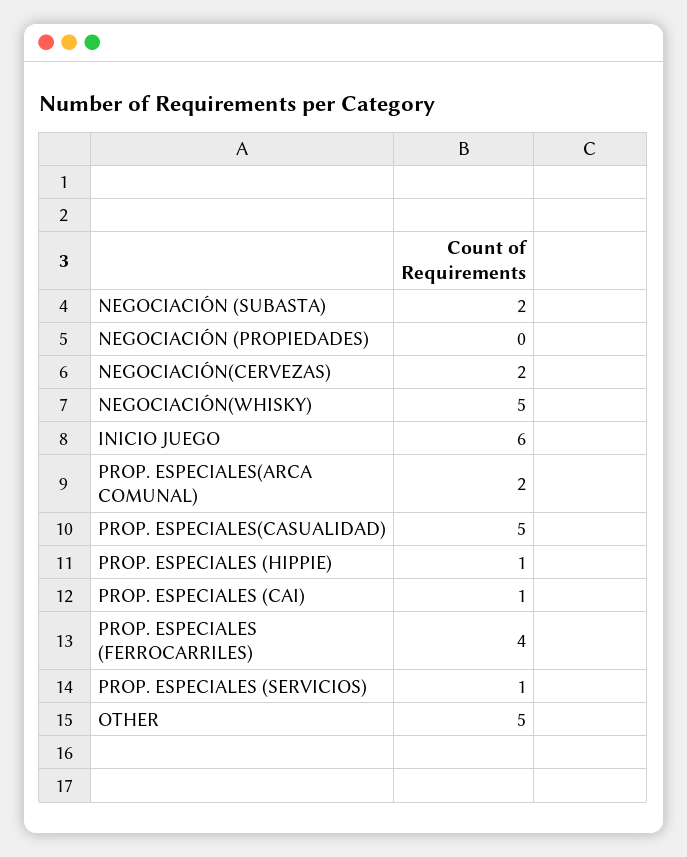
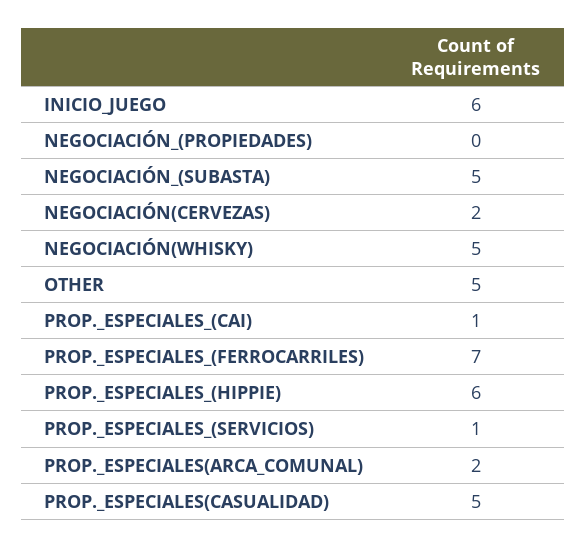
NEGOCIACIÓN (SUBASTA): 2 -> 5
PROP. ESPECIALES (HIPPIE): 1 -> 6
PROP. ESPECIALES (FERROCARRILES): 4 -> 7

